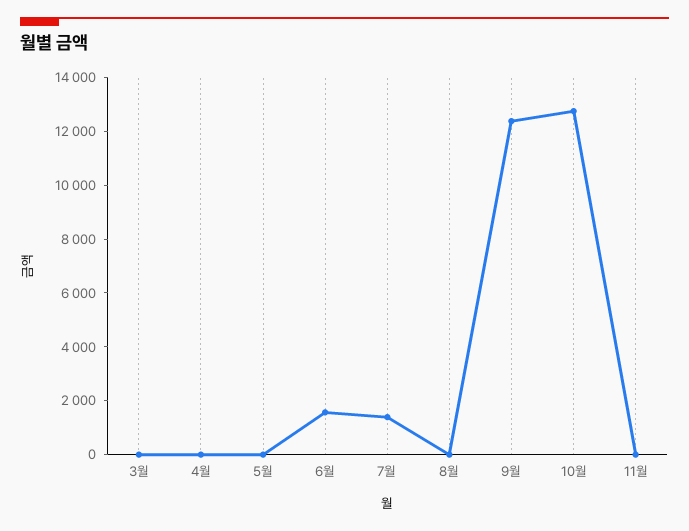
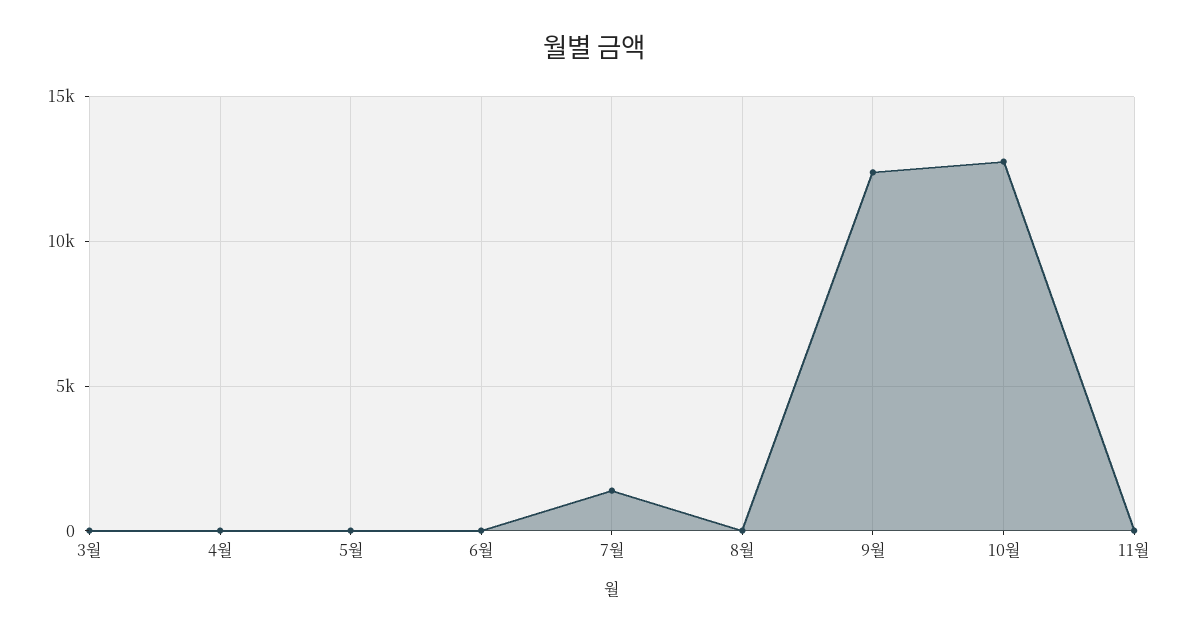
6월: 1500 -> 0

